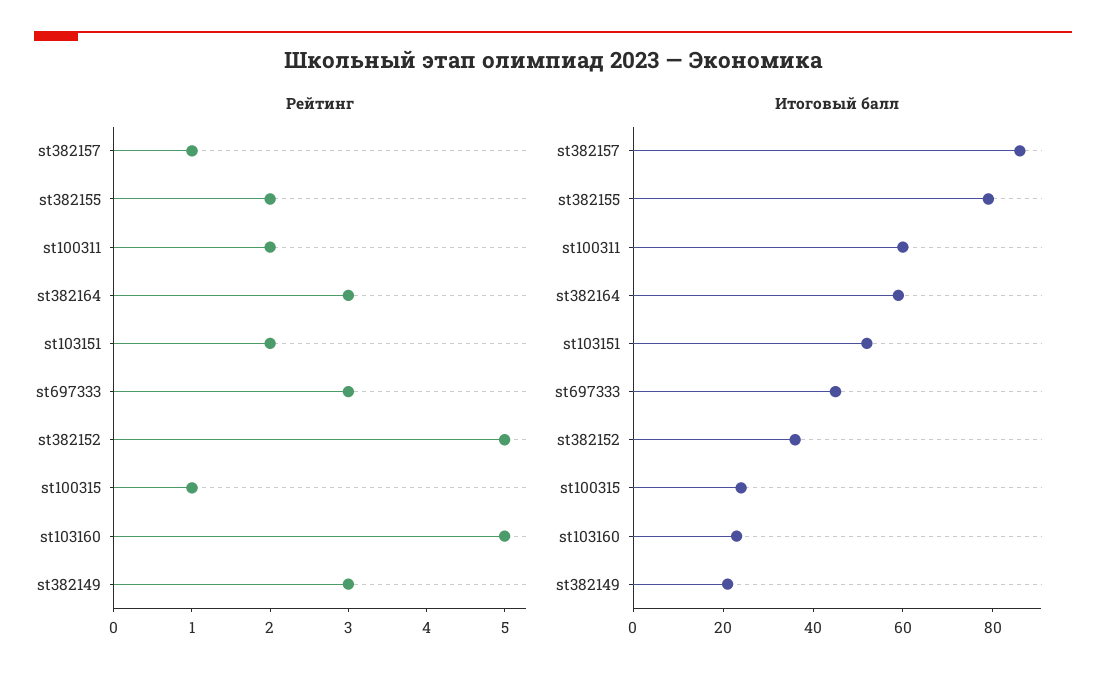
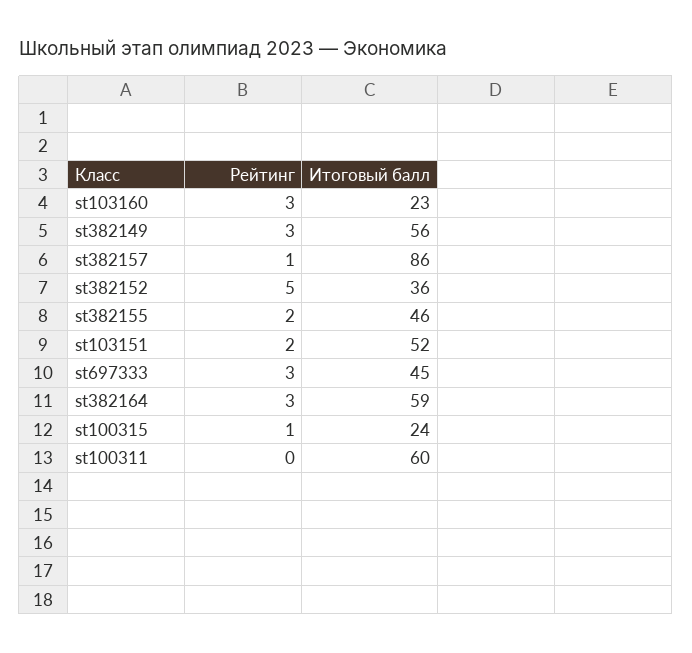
Рейтинг, st100311: 2 -> 0
Рейтинг, st103160: 5 -> 3
Итоговый балл, st382155: 80 -> 46
Итоговый балл, st382149: 20 -> 56

